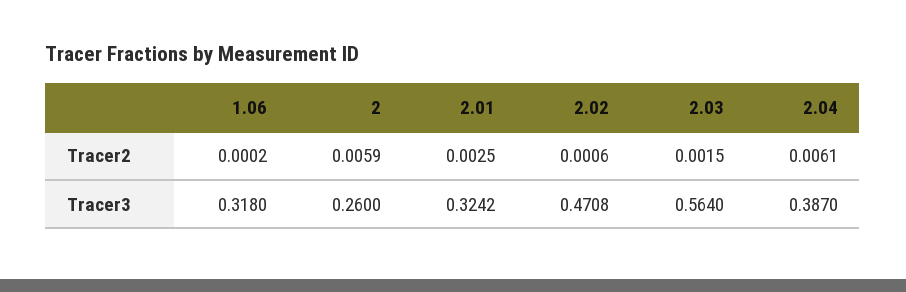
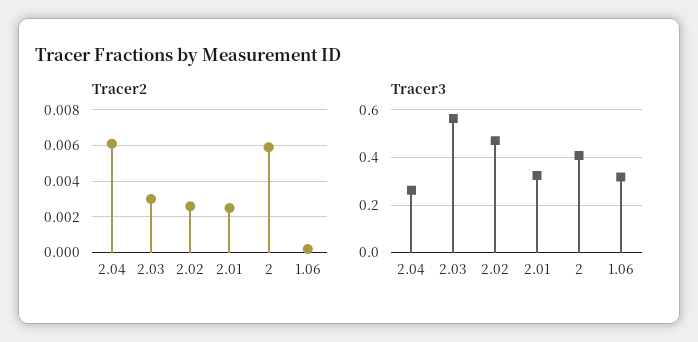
Tracer2, 2.02: 0.0006 -> 0.0025
Tracer2, 2.03: 0.0015 -> 0.003
Tracer3, 2: 0.26 -> 0.4
Tracer3, 2.04: 0.387 -> 0.25

